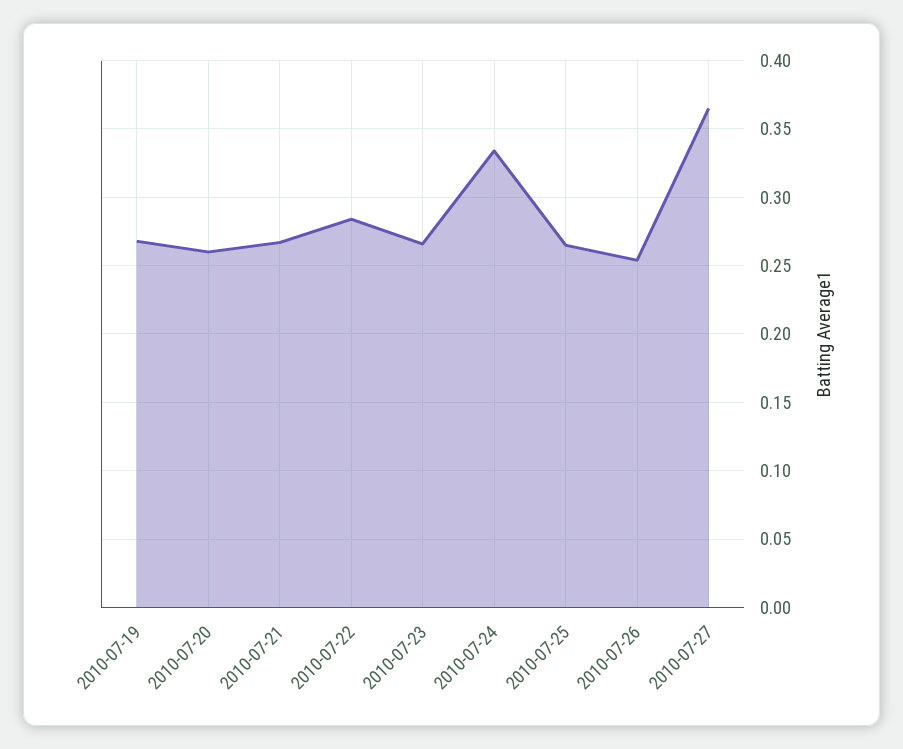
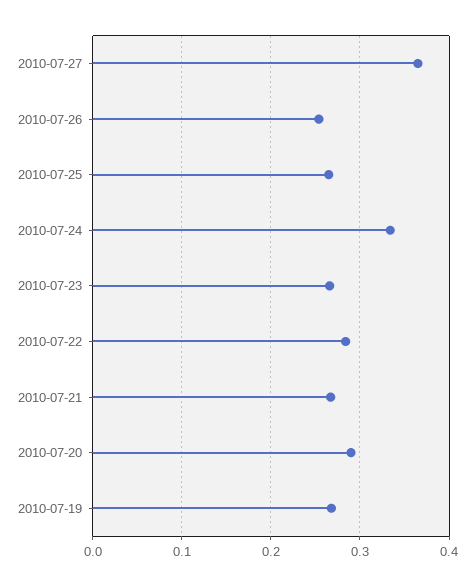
2010-07-20: 0.26 -> 0.29

